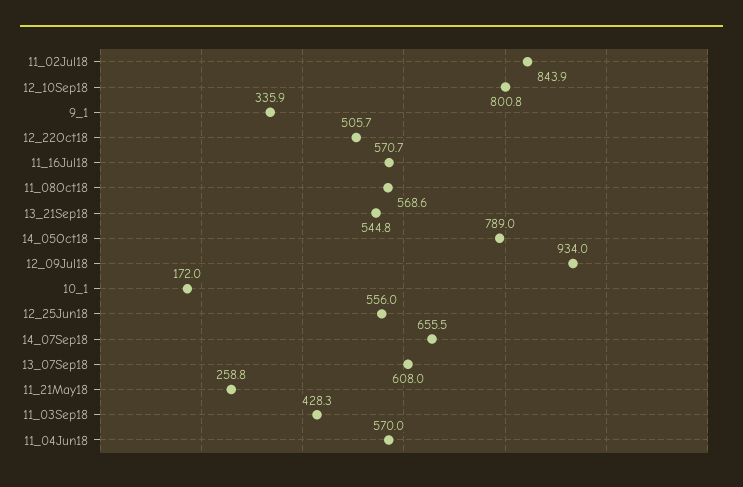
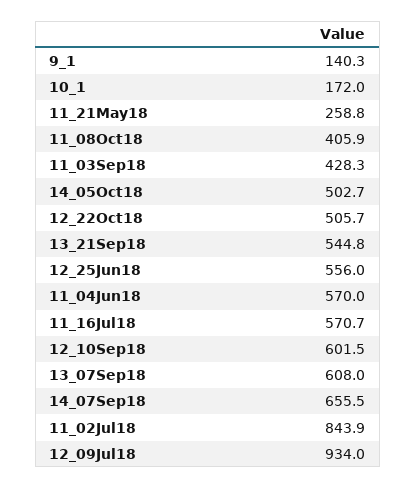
12_10Sep18: 800.8 -> 601.5
9_1: 335.9 -> 140.3
11_08Oct18: 568.6 -> 405.9
14_05Oct18: 789 -> 502.7

